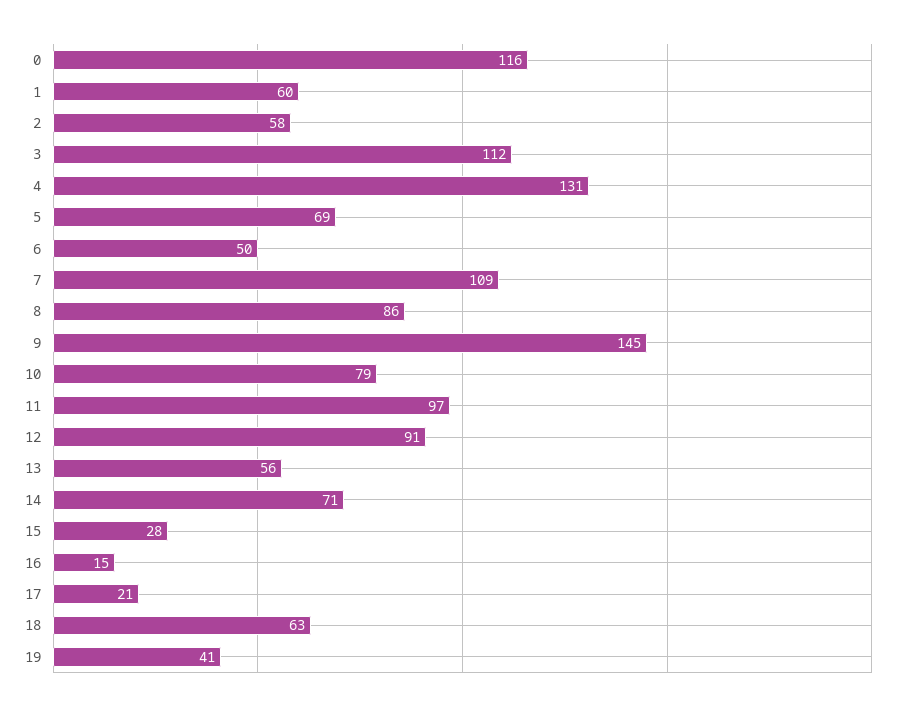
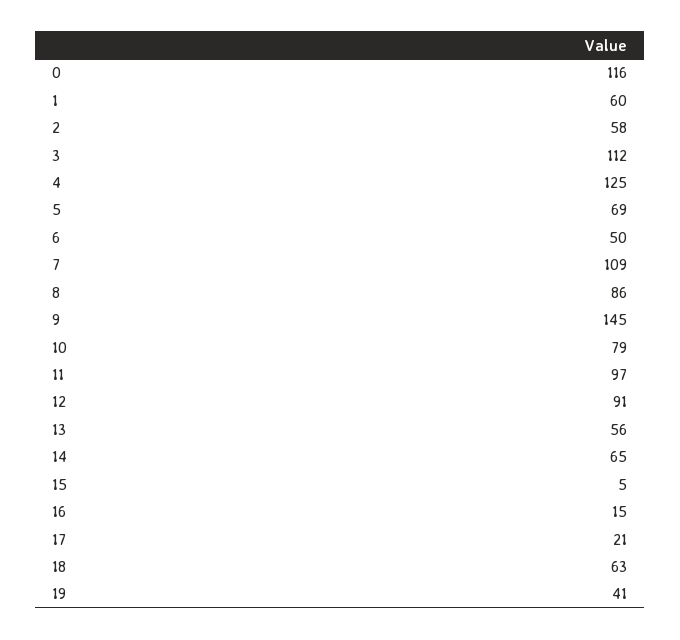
4: 131 -> 125
14: 71 -> 65
15: 28 -> 5

